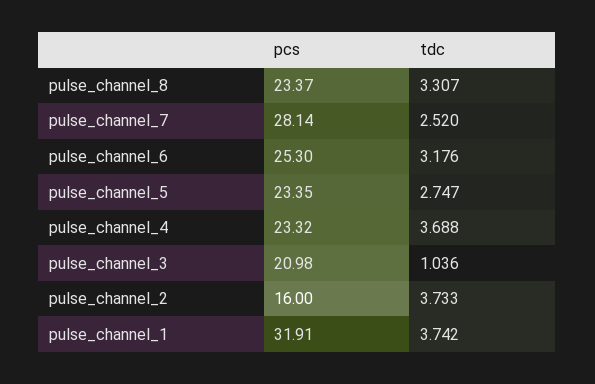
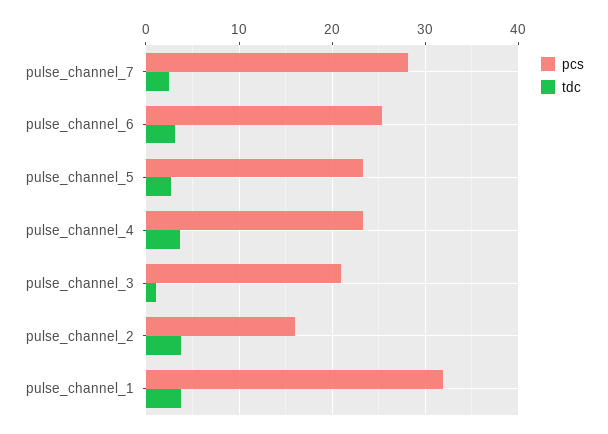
pcs, pulse_channel_8: 23.37 -> none
tdc, pulse_channel_8: 3.307 -> none

